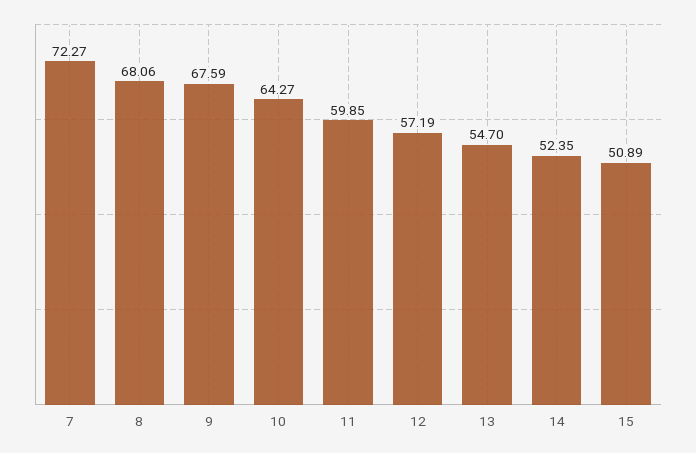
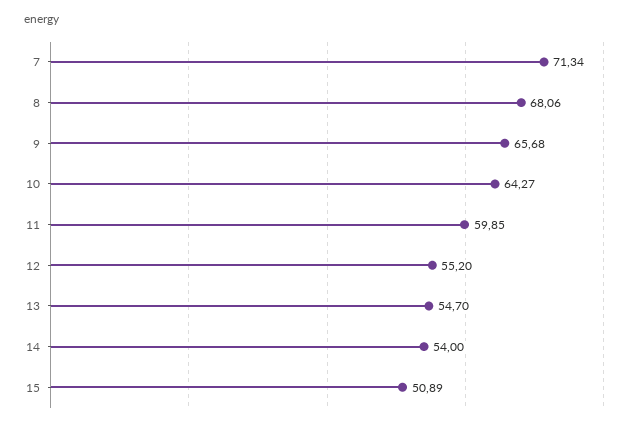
7: 72.27 -> 71.34
9: 67.59 -> 65.68
12: 57.19 -> 55.2
14: 52.35 -> 54

